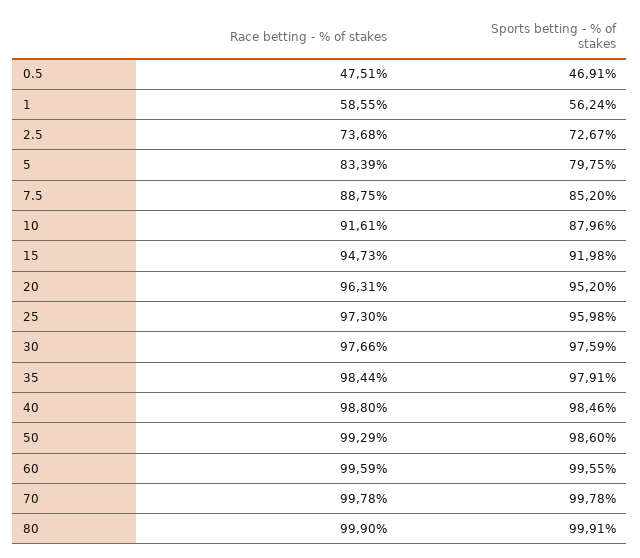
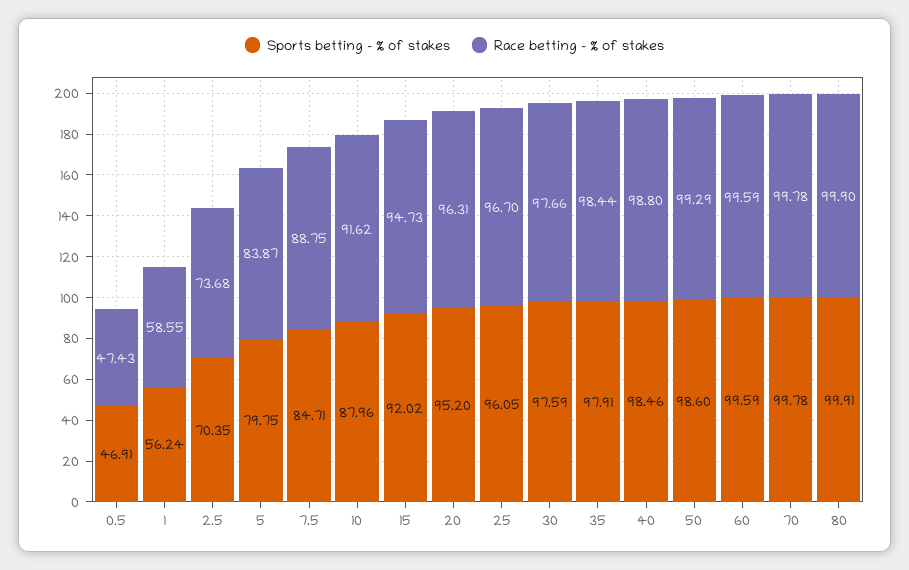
Race betting - % of stakes, 0.5: 47.51 -> 47.43
Sports betting - % of stakes, 2.5: 72.67 -> 70.35
Race betting - % of stakes, 5: 83.39 -> 83.87
Sports betting - % of stakes, 7.5: 85.2 -> 84.71
Race betting - % of stakes, 10: 91.61 -> 91.62
Sports betting - % of stakes, 15: 91.98 -> 92.02
Race betting - % of stakes, 25: 97.3 -> 96.7
Sports betting - % of stakes, 25: 95.98 -> 96.05
Sports betting - % of stakes, 60: 99.55 -> 99.59

